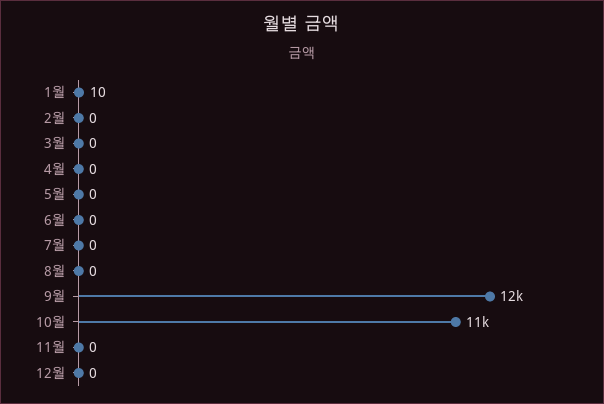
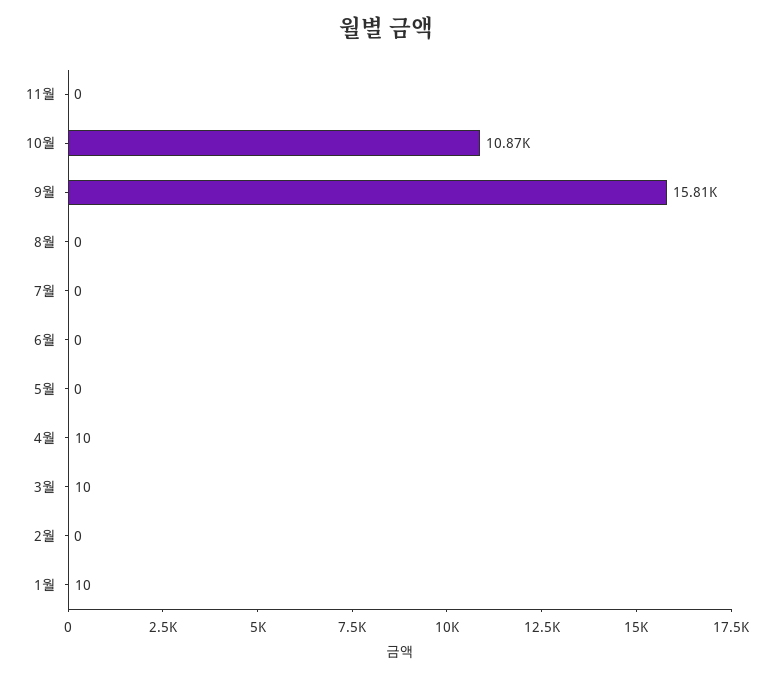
3월: 0 -> 10
4월: 0 -> 10
9월: 12000 -> 15810
12월: 0 -> none

